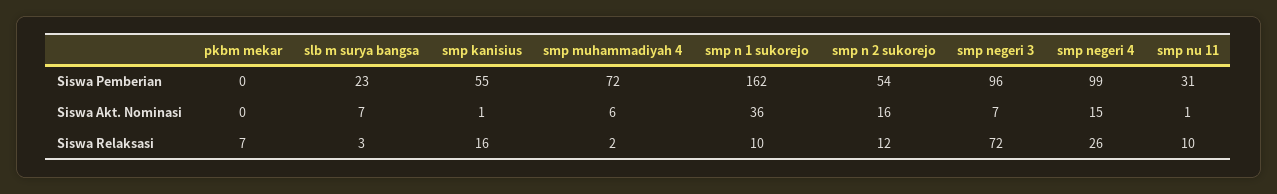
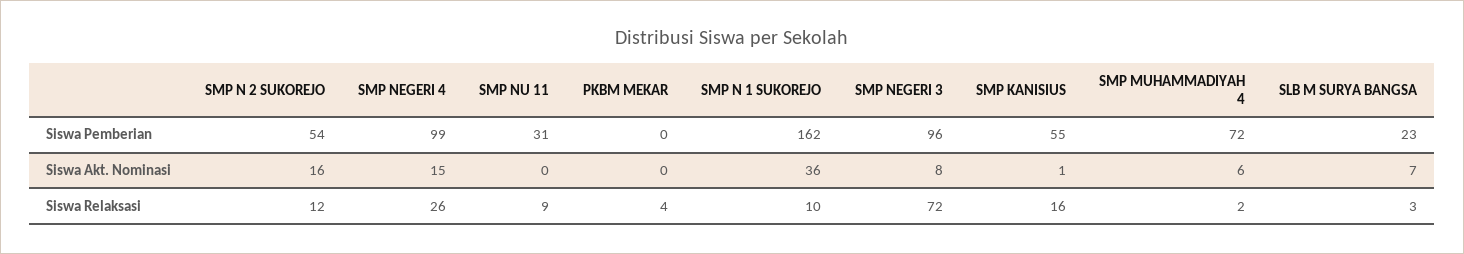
smp negeri 3, Siswa Akt. Nominasi: 7 -> 8
smp nu 11, Siswa Akt. Nominasi: 1 -> 0
pkbm mekar, Siswa Relaksasi: 7 -> 4
smp nu 11, Siswa Relaksasi: 10 -> 9

